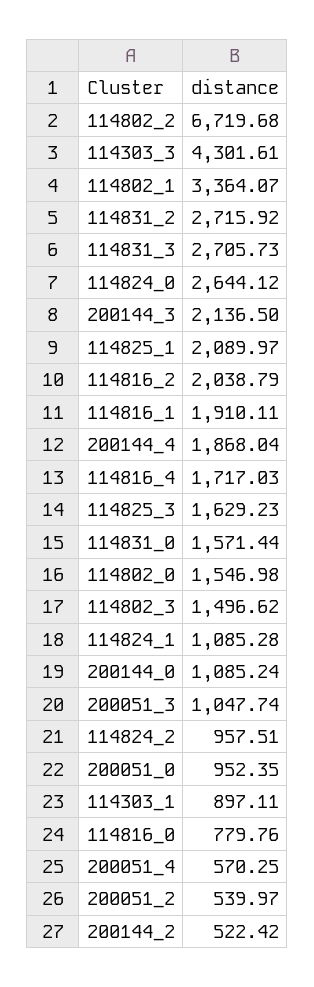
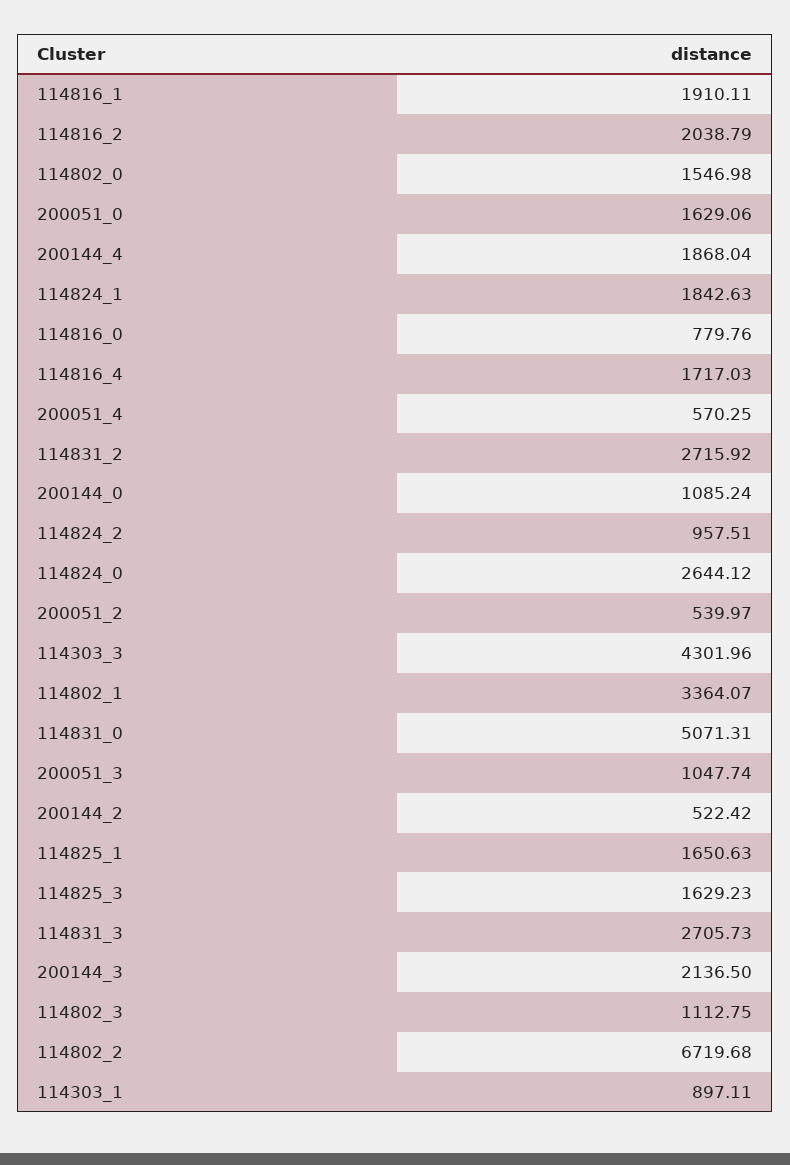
114303_3: 4301.61 -> 4301.96
114825_1: 2089.97 -> 1650.63
114831_0: 1571.44 -> 5071.31
114802_3: 1496.62 -> 1112.75
114824_1: 1085.28 -> 1842.63
200051_0: 952.35 -> 1629.06

